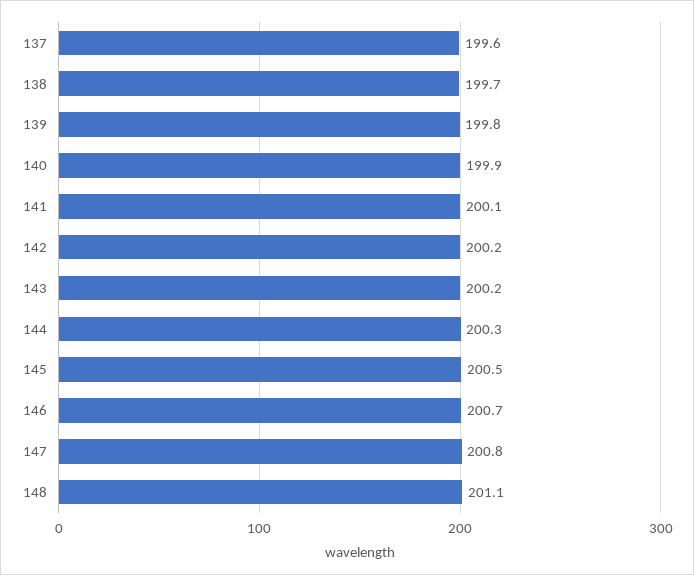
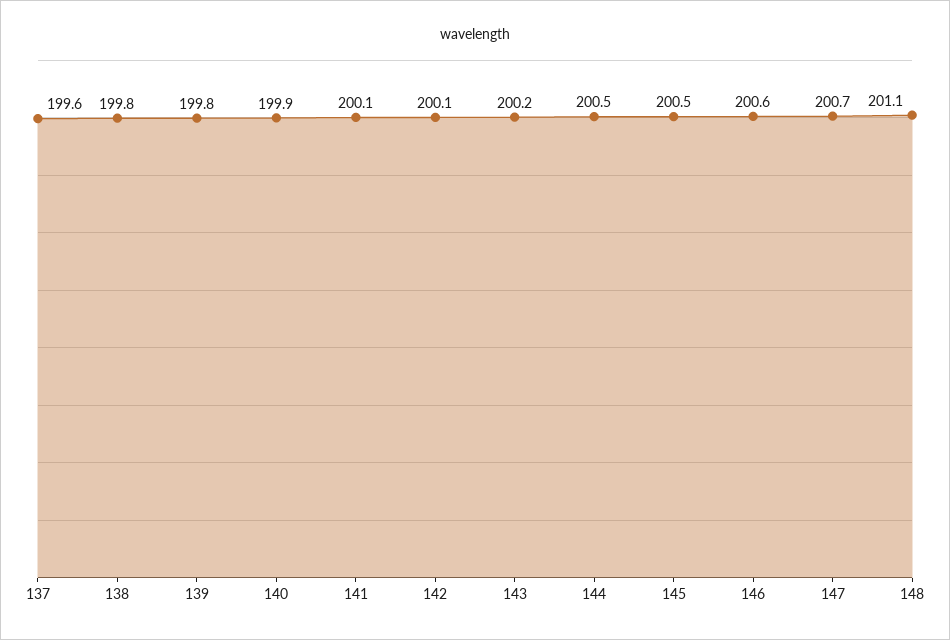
138: 199.7 -> 199.8
142: 200.2 -> 200.1
144: 200.3 -> 200.5
146: 200.7 -> 200.6
147: 200.8 -> 200.7

